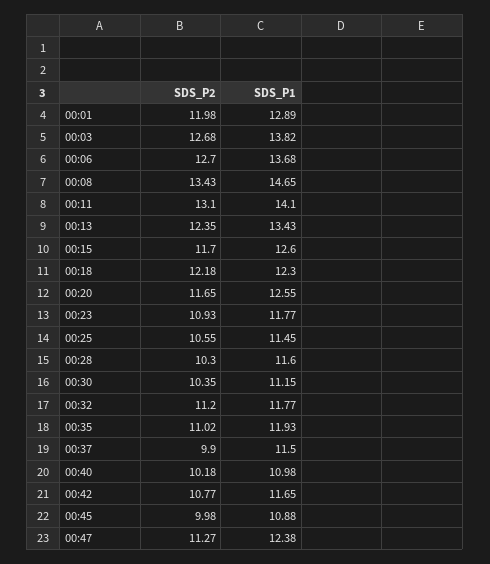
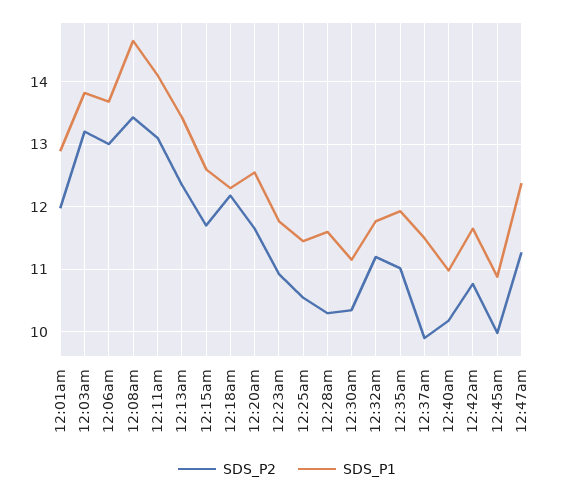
SDS_P2, 00:03: 12.68 -> 13.2
SDS_P2, 00:06: 12.7 -> 13

